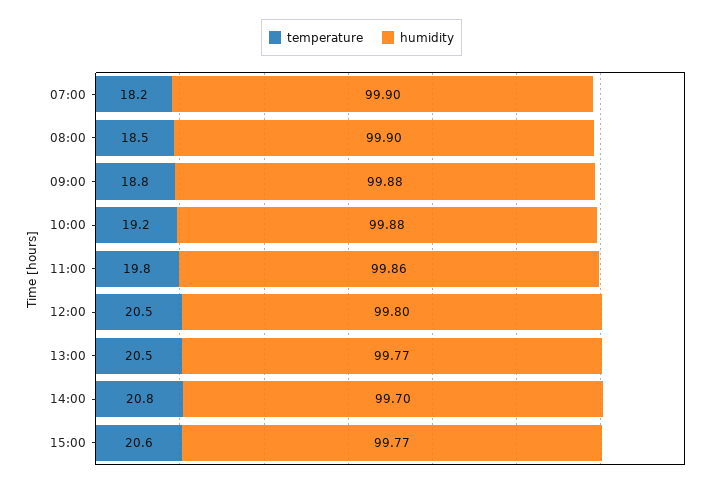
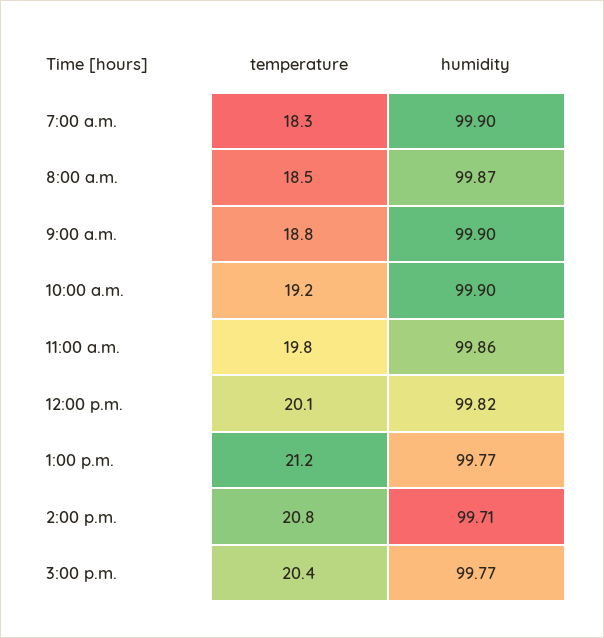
temperature, 07:00: 18.2 -> 18.3
humidity, 08:00: 99.9 -> 99.87
humidity, 09:00: 99.88 -> 99.9
humidity, 10:00: 99.88 -> 99.9
temperature, 12:00: 20.5 -> 20.1
humidity, 12:00: 99.8 -> 99.82
temperature, 13:00: 20.5 -> 21.2
humidity, 14:00: 99.7 -> 99.71
temperature, 15:00: 20.6 -> 20.4

